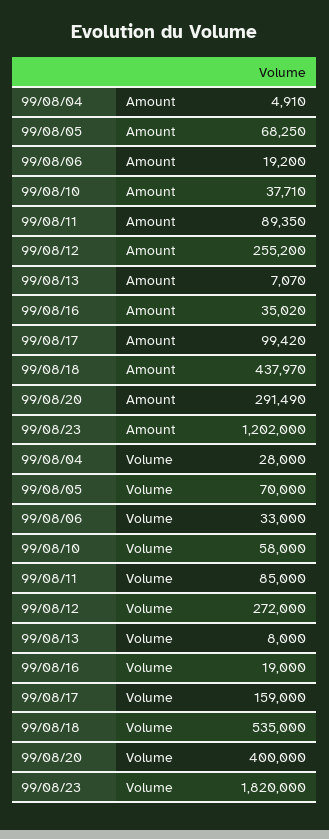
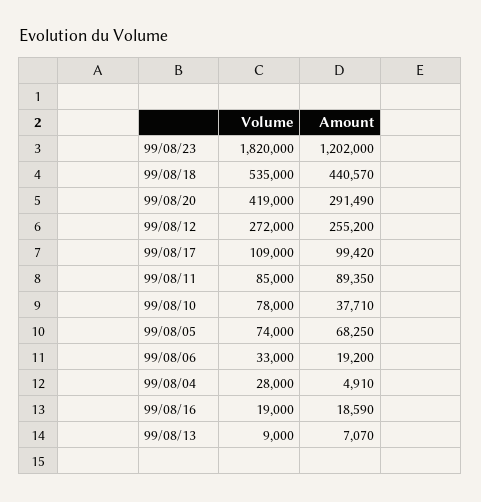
99/08/16, Amount: 35020 -> 18590
99/08/18, Amount: 437970 -> 440570
99/08/05, Volume: 70000 -> 74000
99/08/10, Volume: 58000 -> 78000
99/08/13, Volume: 8000 -> 9000
99/08/17, Volume: 159000 -> 109000
99/08/20, Volume: 400000 -> 419000

